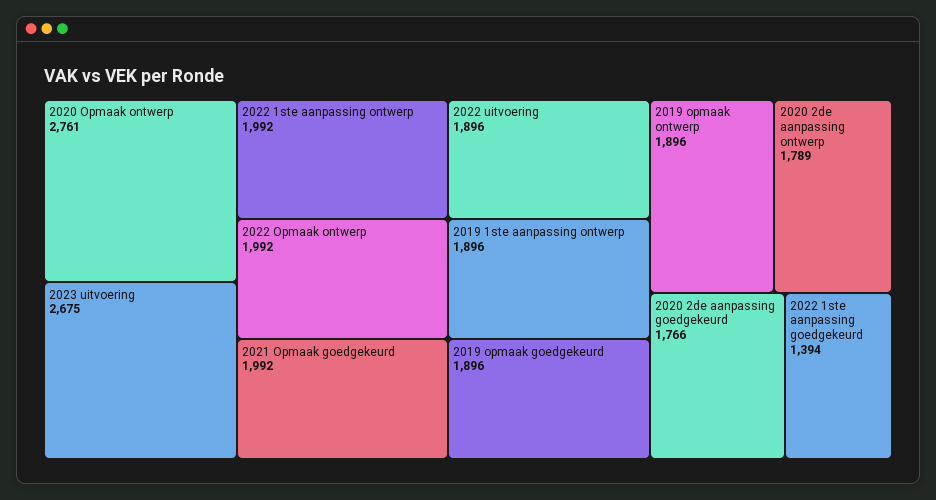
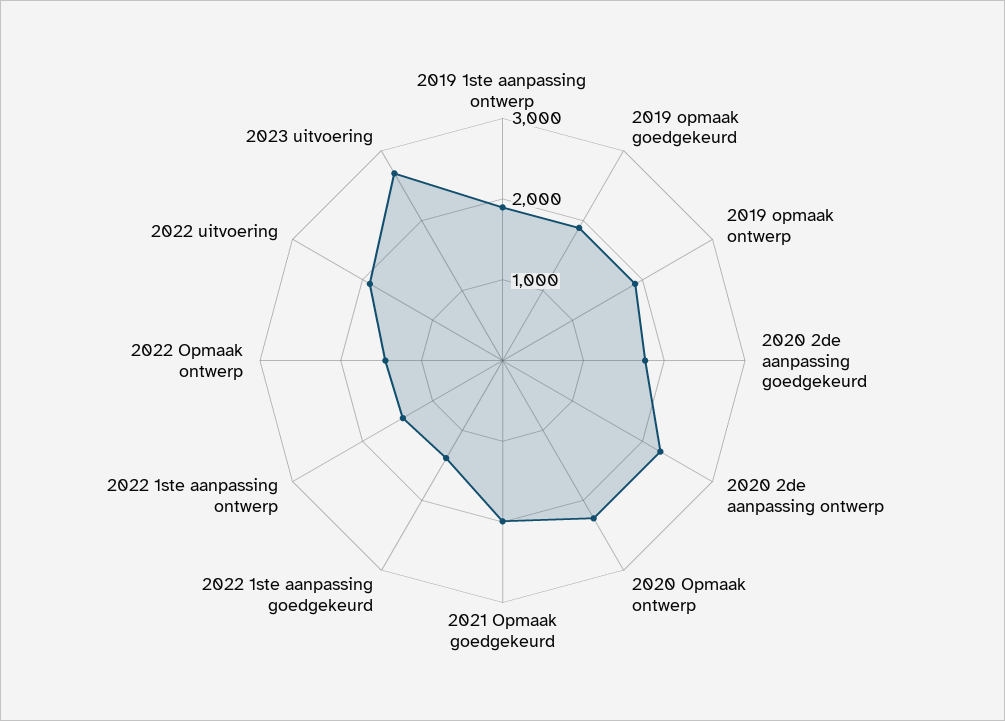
2020 Opmaak ontwerp: 2761 -> 2200
2022 1ste aanpassing ontwerp: 1992 -> 1400
2022 Opmaak ontwerp: 1992 -> 1400
2020 2de aanpassing ontwerp: 1789 -> 2200

